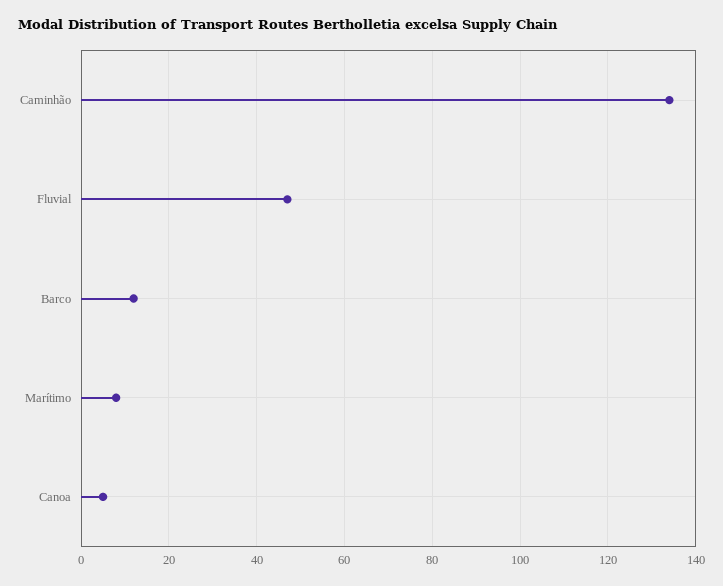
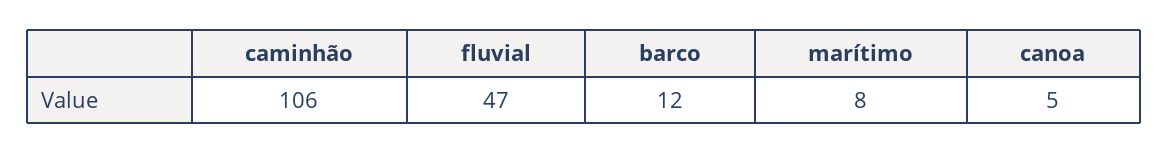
Caminhão: 135 -> 106

